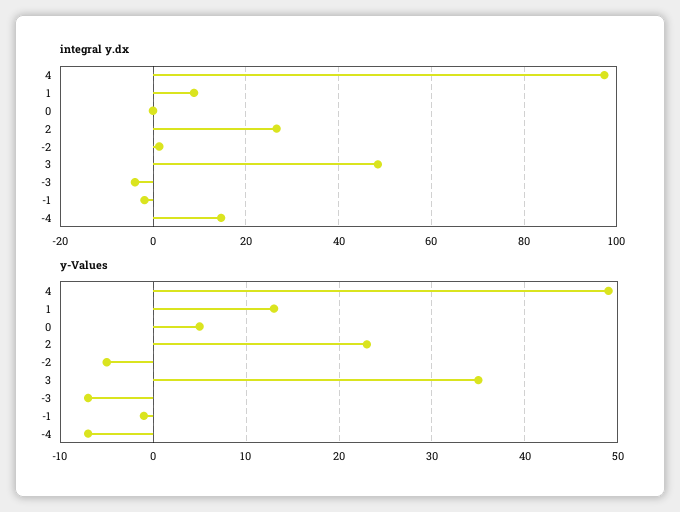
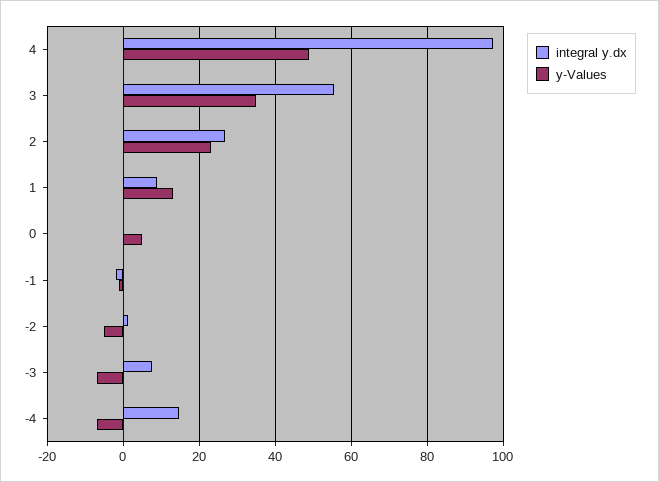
integral y.dx, 3: 48 -> 56
integral y.dx, -3: -4 -> 8

